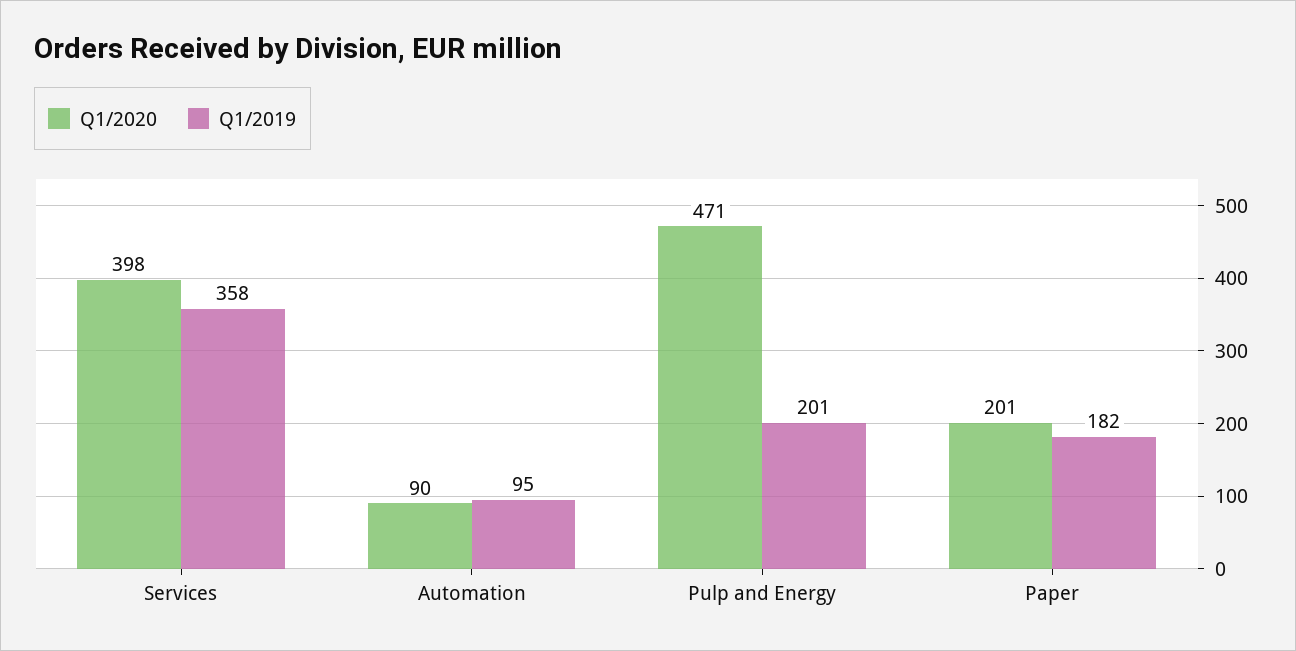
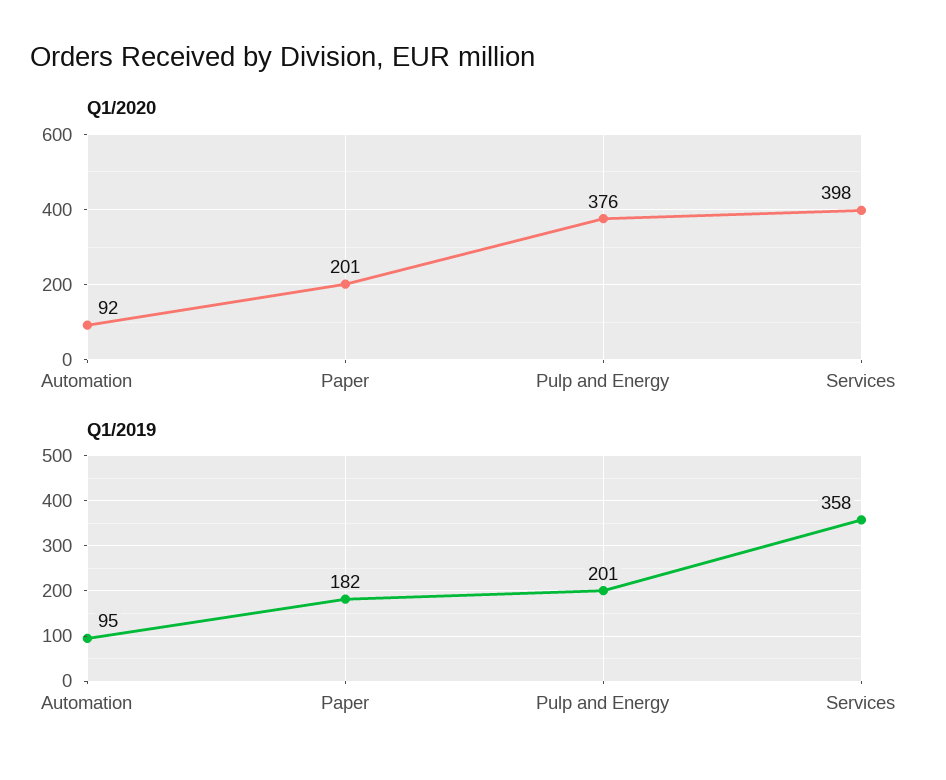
Q1/2020, Automation: 90 -> 92
Q1/2020, Pulp and Energy: 471 -> 376

